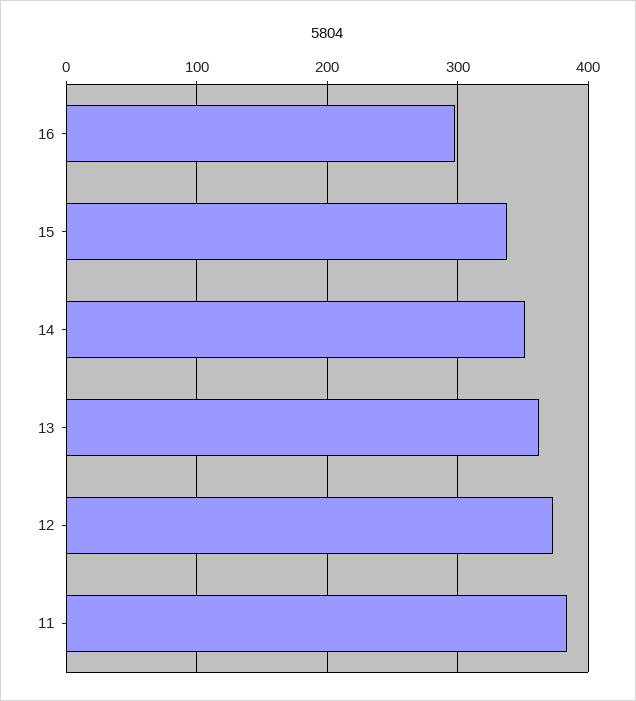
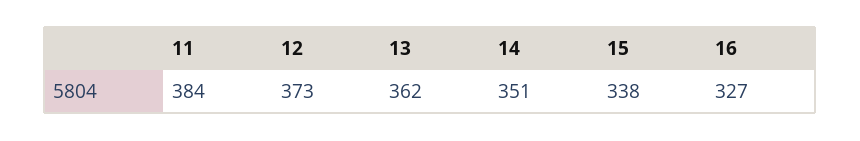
16: 300 -> 327

